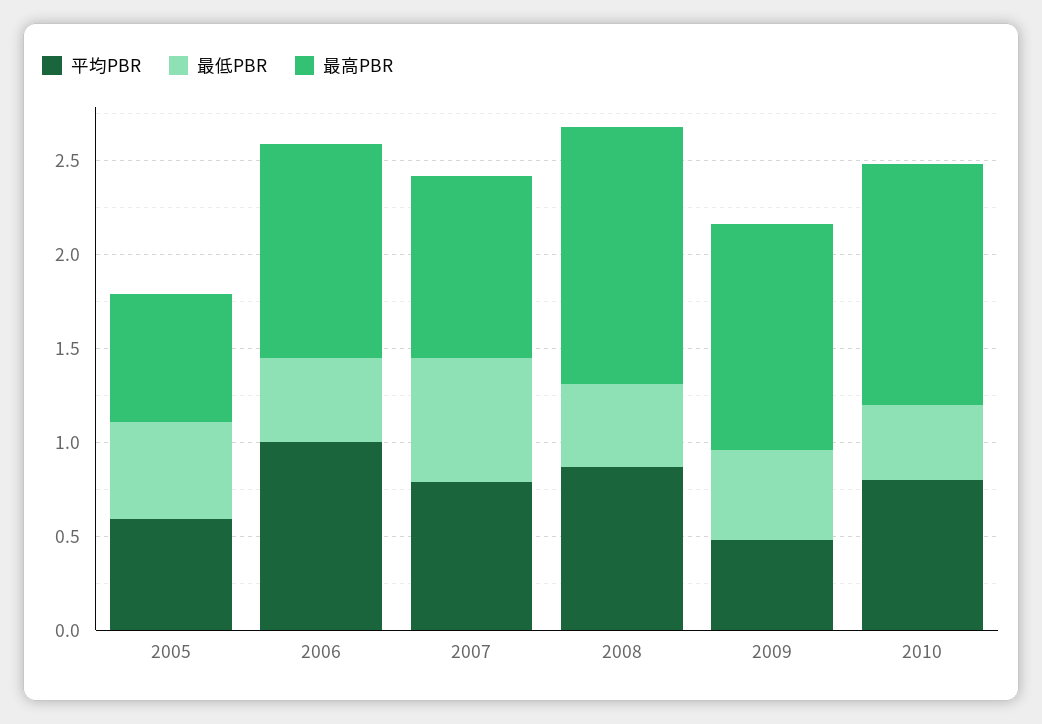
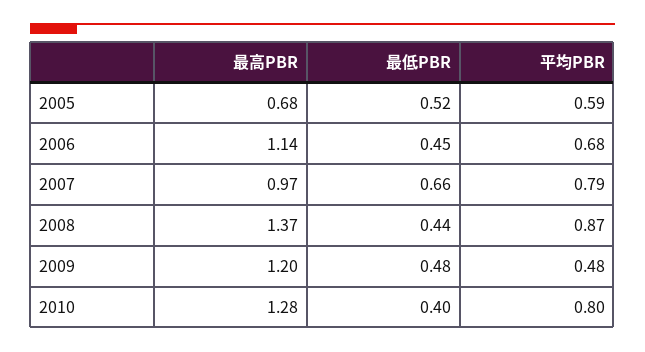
平均PBR, 2006: 1 -> 0.68

